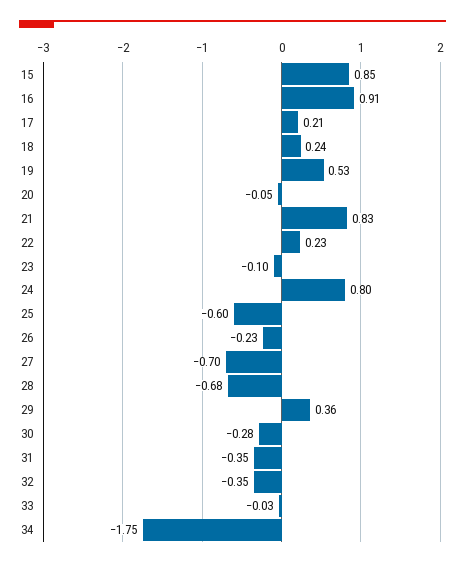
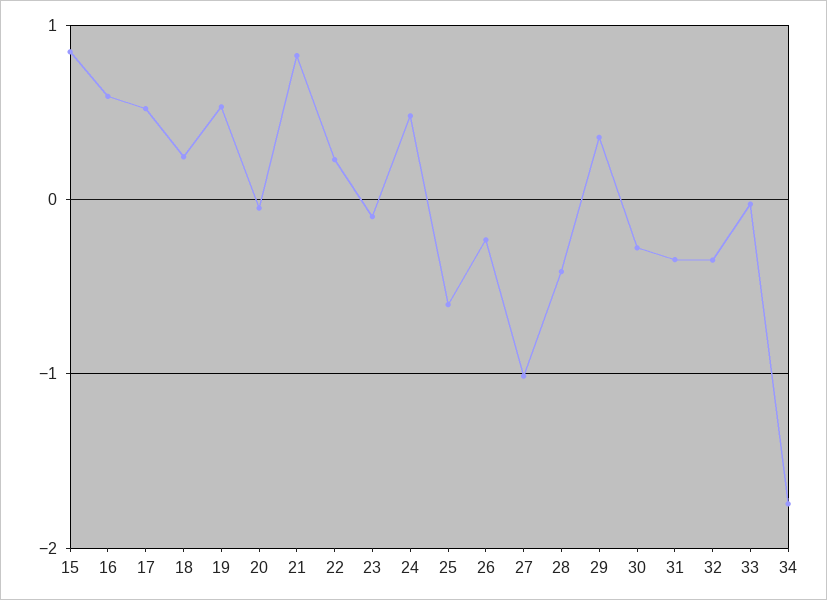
16: 0.91 -> 0.6
17: 0.21 -> 0.5
24: 0.8 -> 0.5
27: -0.7 -> -1
28: -0.68 -> -0.4

